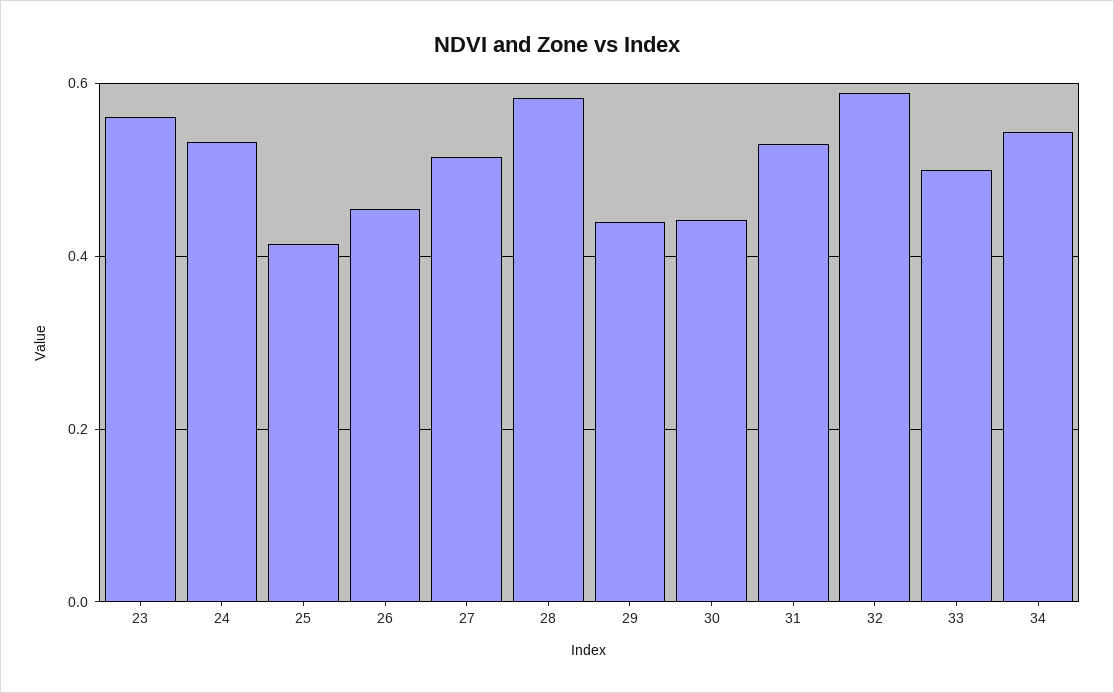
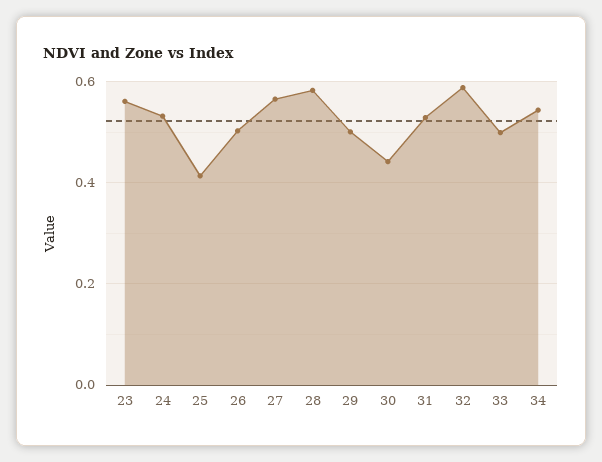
26: 0.46 -> 0.5
27: 0.52 -> 0.56
29: 0.44 -> 0.5

